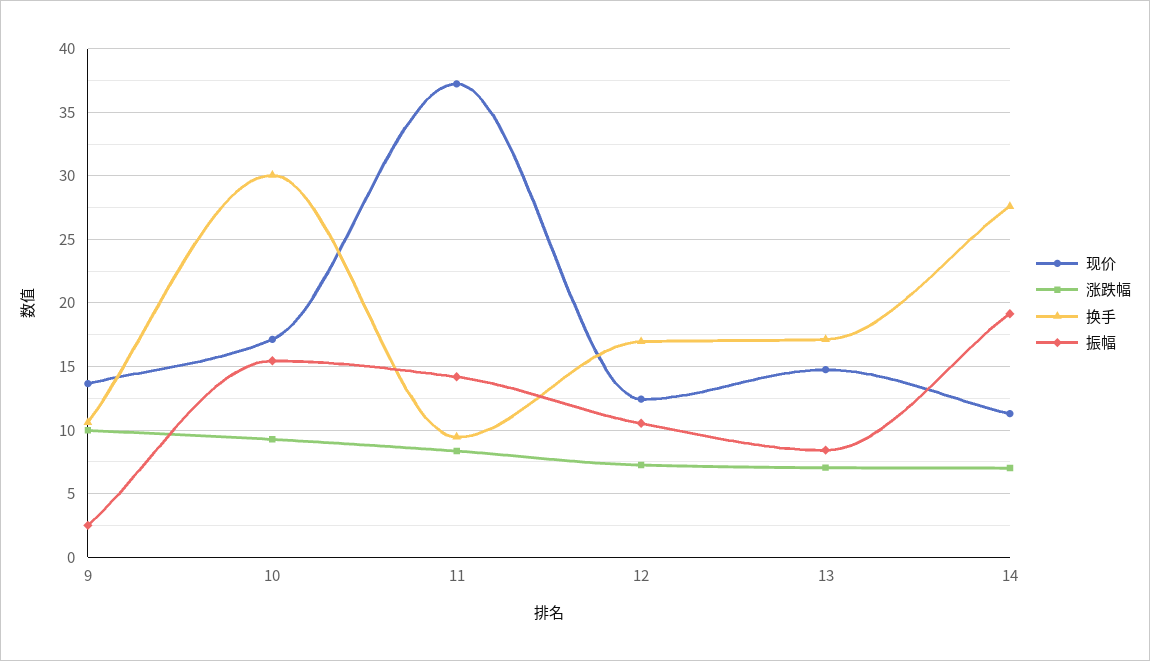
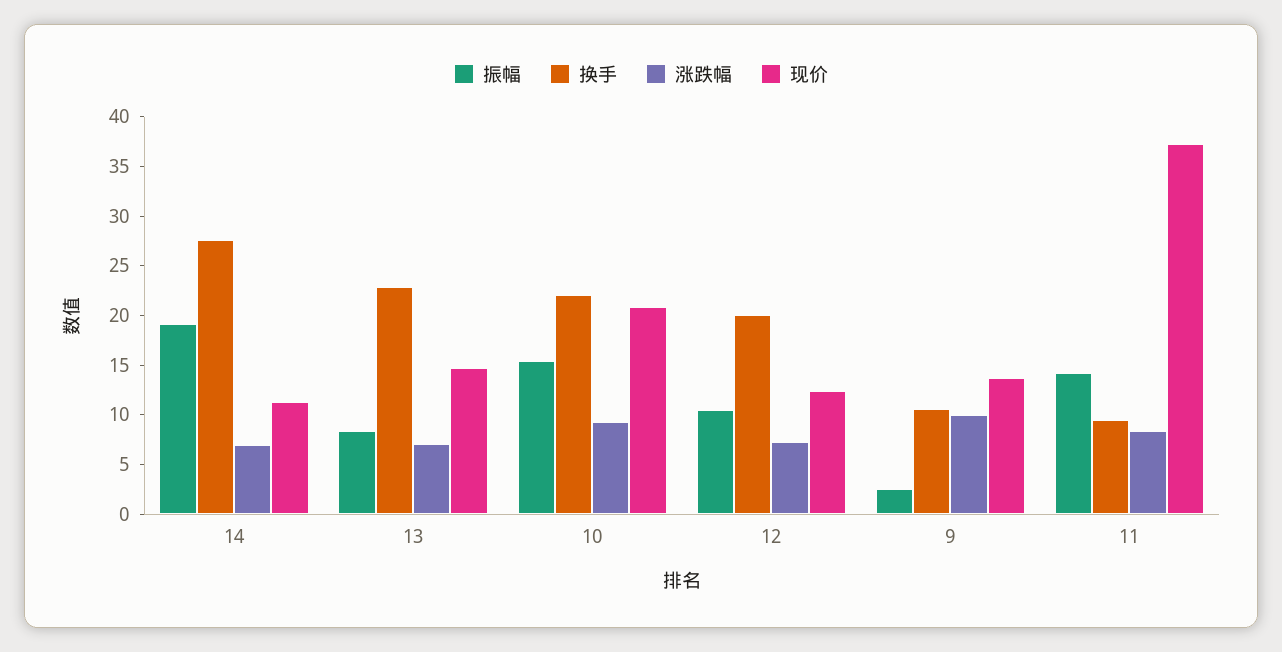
现价, 10: 17 -> 21
换手, 10: 30 -> 22
换手, 12: 17 -> 20
换手, 13: 17 -> 23

